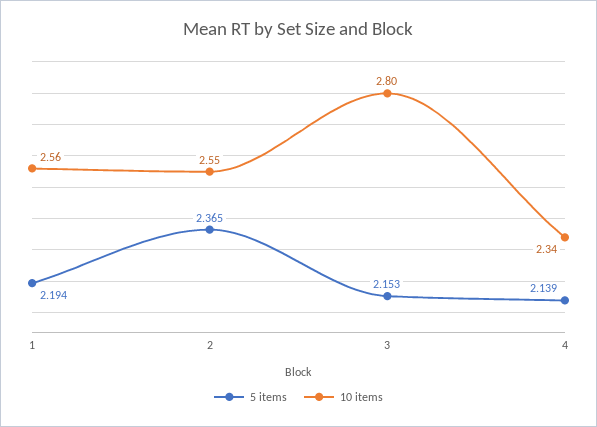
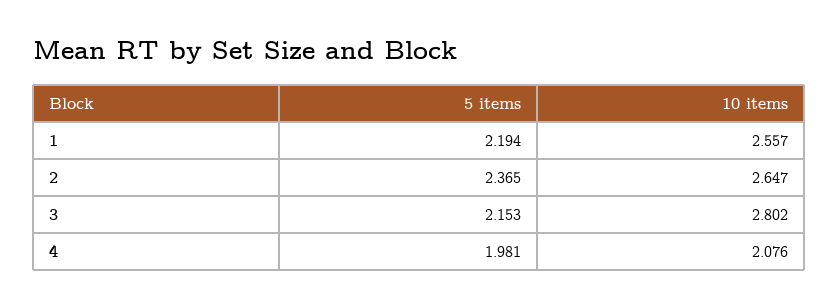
10 items, 2: 2.55 -> 2.647
5 items, 4: 2.139 -> 1.981
10 items, 4: 2.34 -> 2.076

